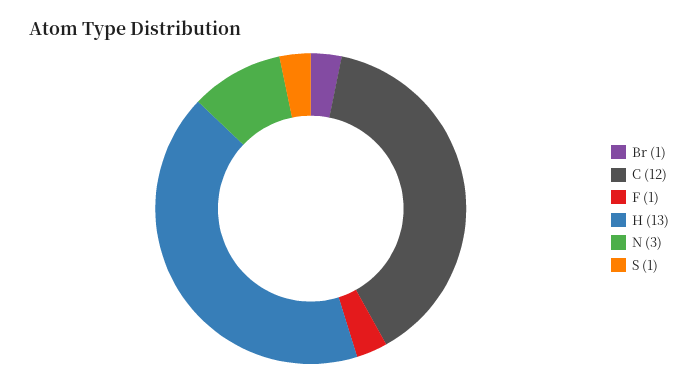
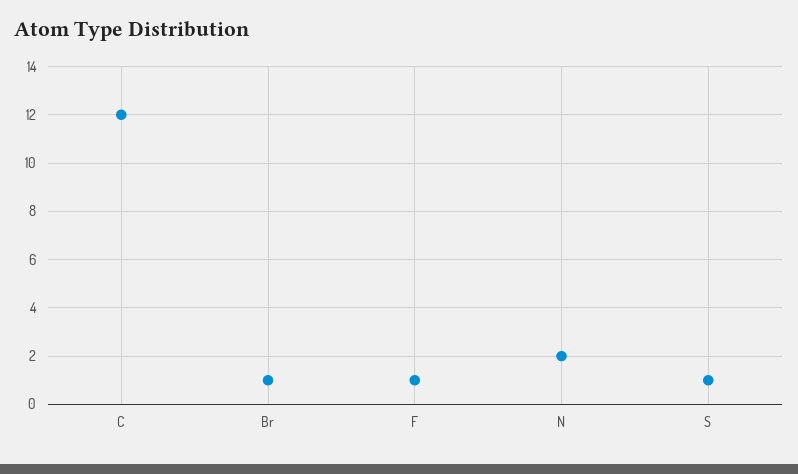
H: 13 -> none
N: 3 -> 2

